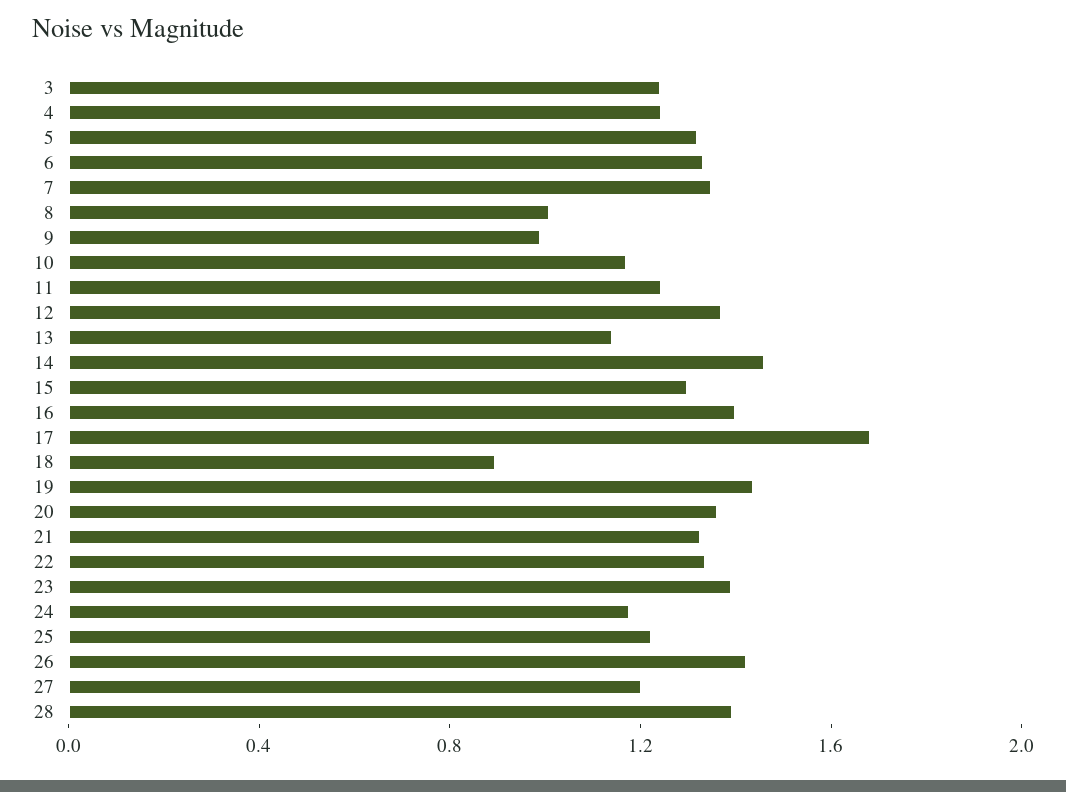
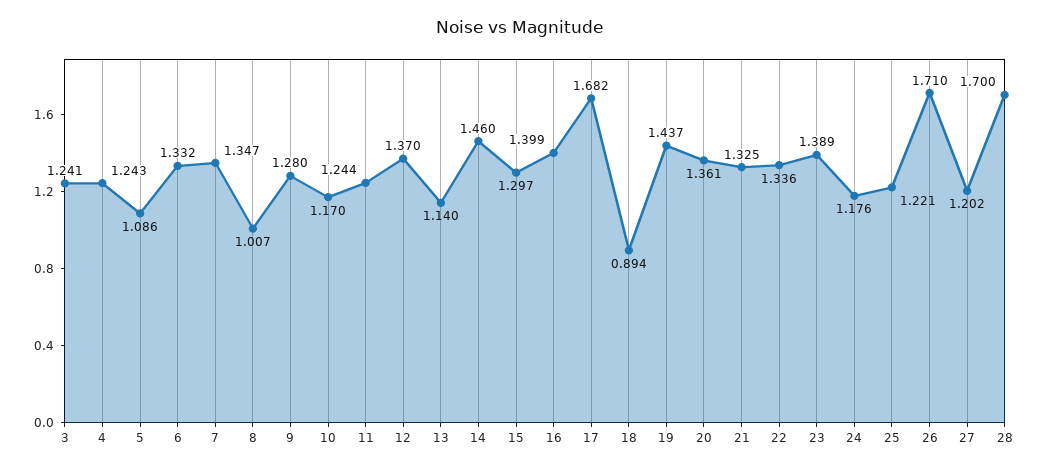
5: 1.3 -> 1.086
9: 1 -> 1.28
26: 1.4 -> 1.71
28: 1.4 -> 1.7

